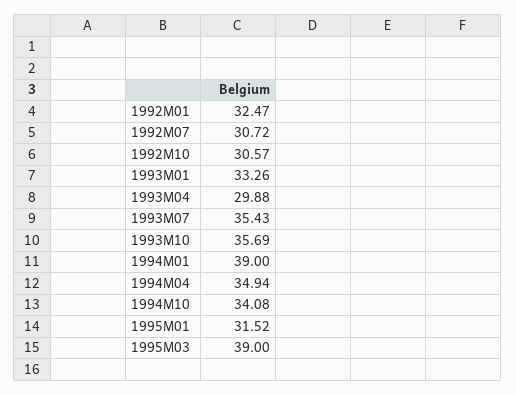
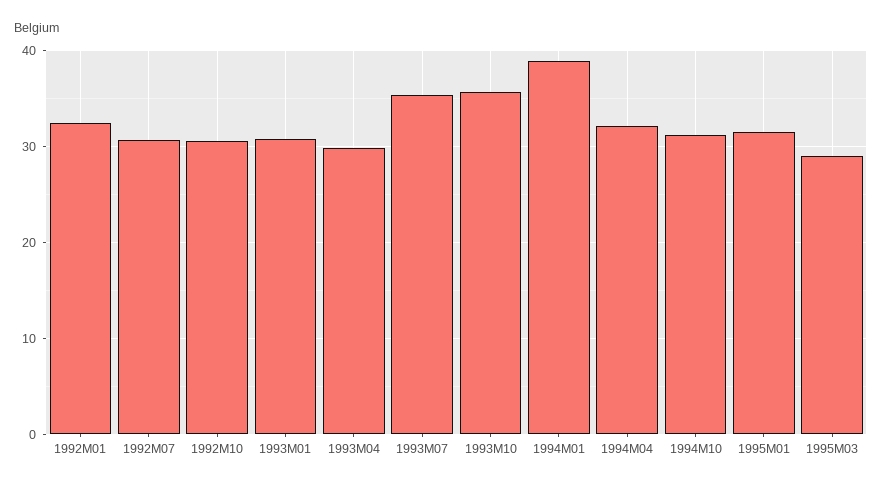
1993M01: 33.26 -> 31
1994M04: 34.94 -> 32
1994M10: 34.08 -> 31
1995M03: 39 -> 29

